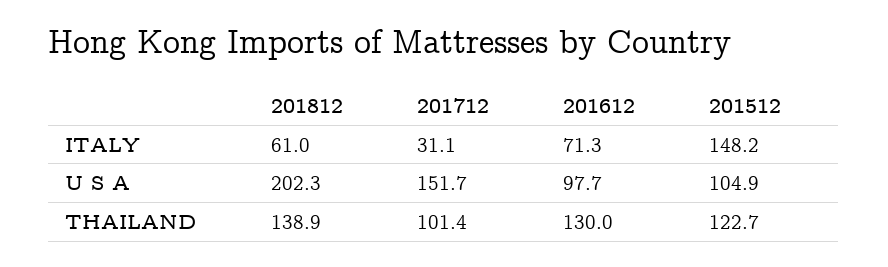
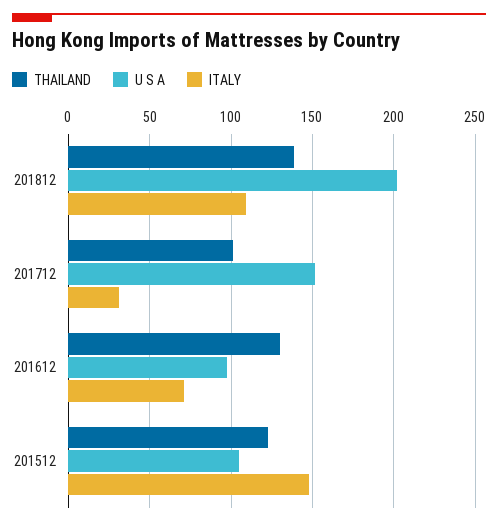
ITALY, 201812: 61 -> 110

